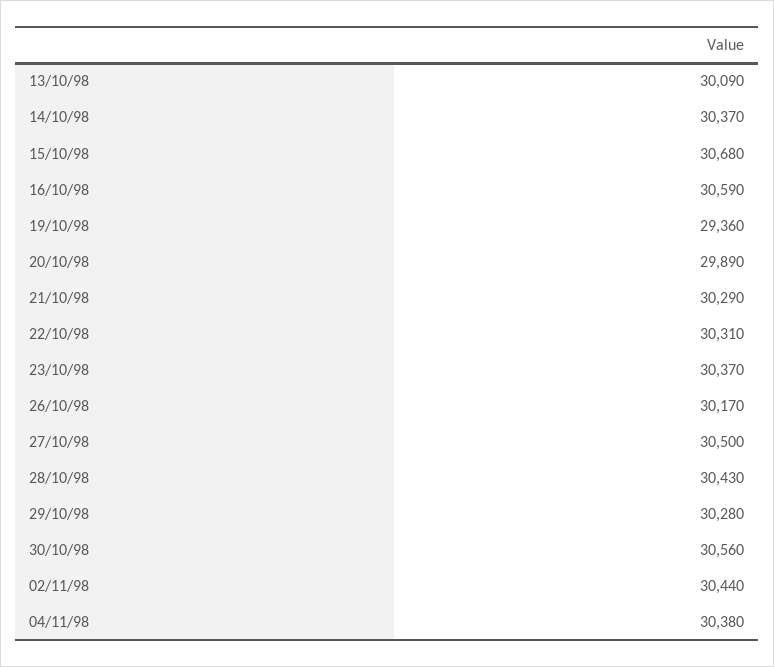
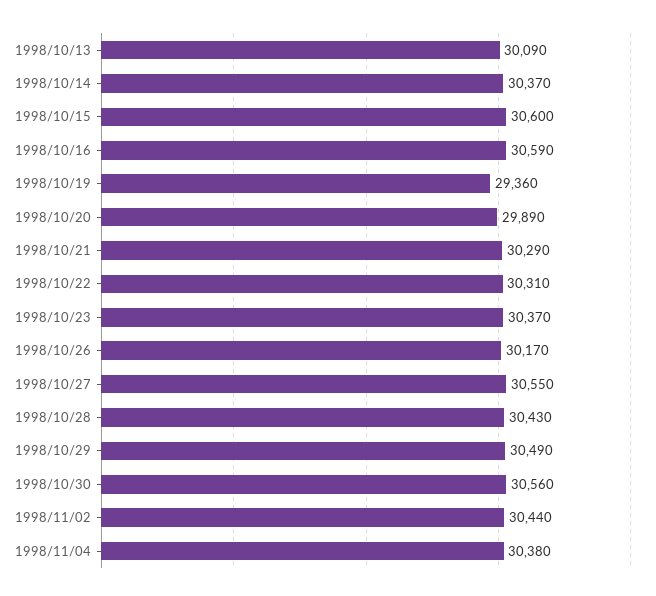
15/10/98: 30680 -> 30600
27/10/98: 30500 -> 30550
29/10/98: 30280 -> 30490

